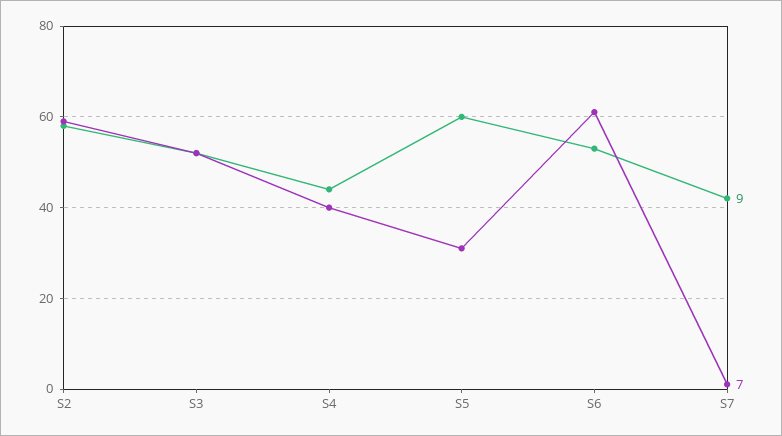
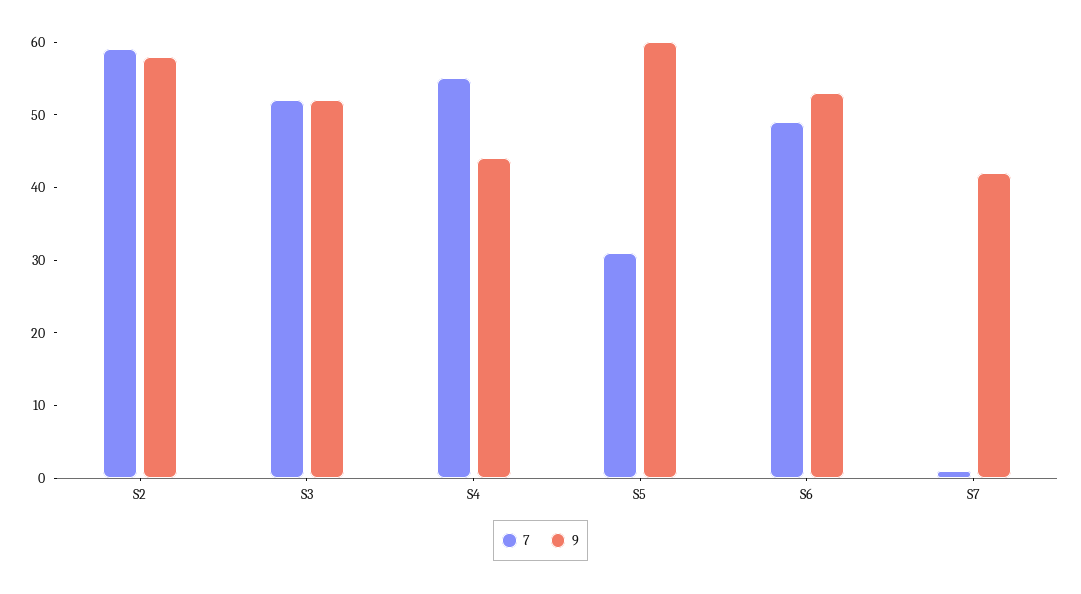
7, S4: 40 -> 55
7, S6: 60 -> 50

